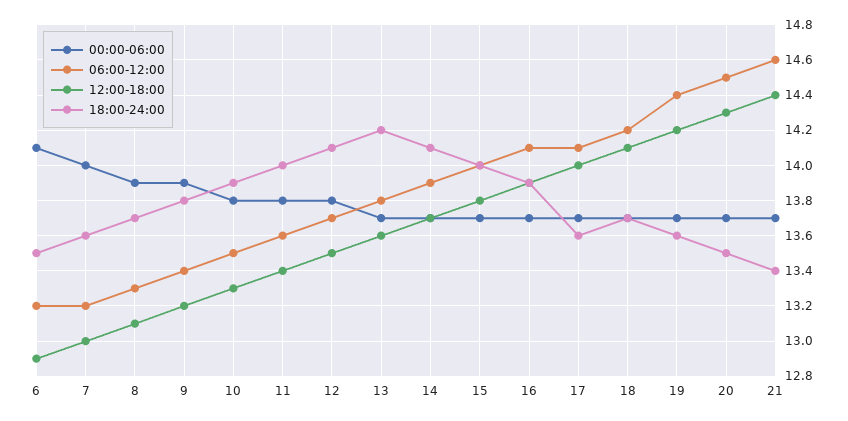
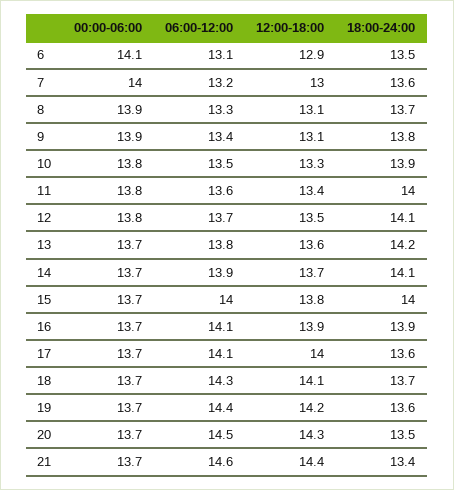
06:00-12:00, 6: 13.2 -> 13.1
12:00-18:00, 9: 13.2 -> 13.1
06:00-12:00, 18: 14.2 -> 14.3

